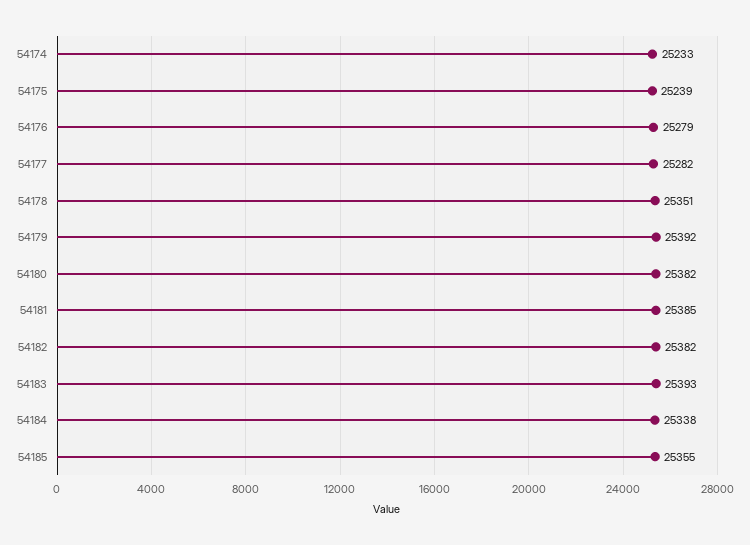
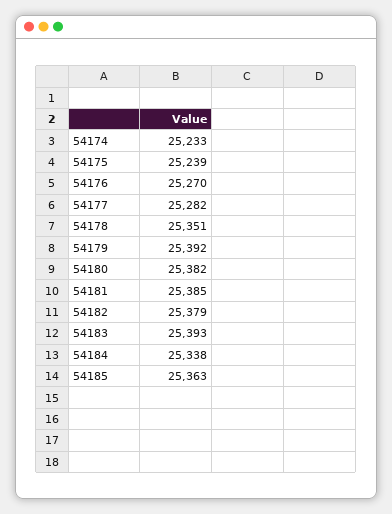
54176: 25279 -> 25270
54182: 25382 -> 25379
54185: 25355 -> 25363

